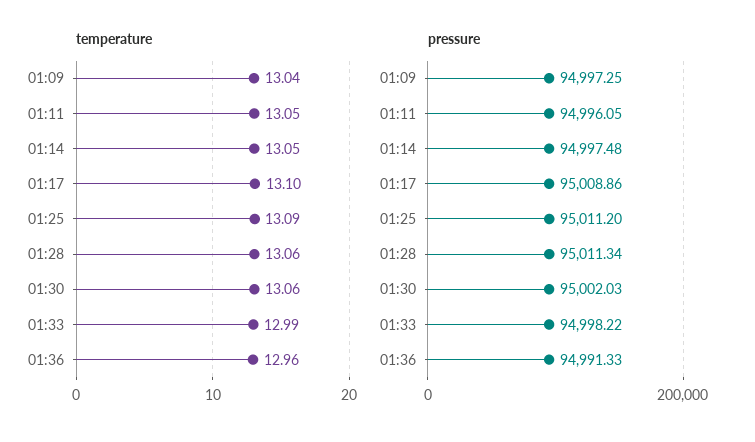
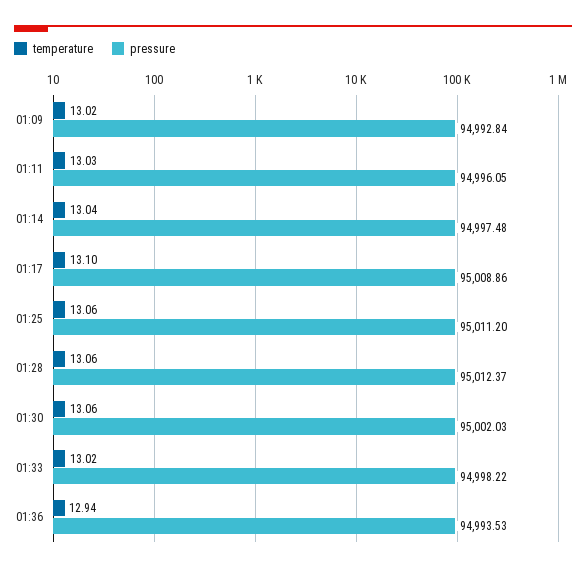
temperature, 01:09: 13.04 -> 13.02
temperature, 01:11: 13.05 -> 13.03
temperature, 01:14: 13.05 -> 13.04
temperature, 01:25: 13.09 -> 13.06
temperature, 01:33: 12.99 -> 13.02
temperature, 01:36: 12.96 -> 12.94
pressure, 01:09: 94997.25 -> 94992.84
pressure, 01:28: 95011.34 -> 95012.37
pressure, 01:36: 94991.33 -> 94993.53

